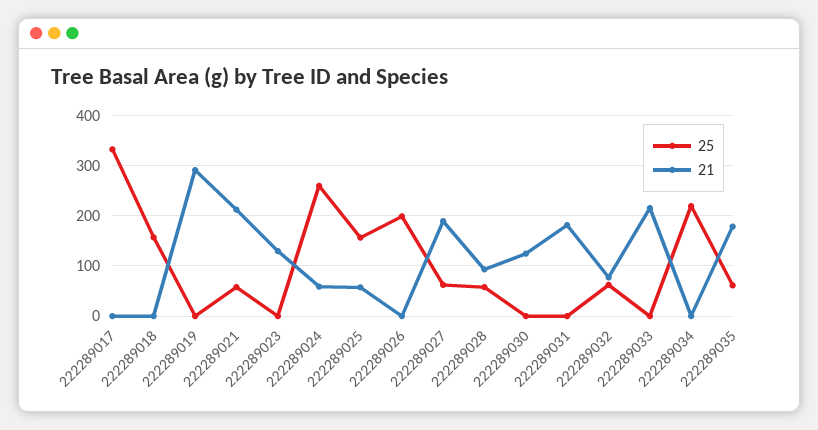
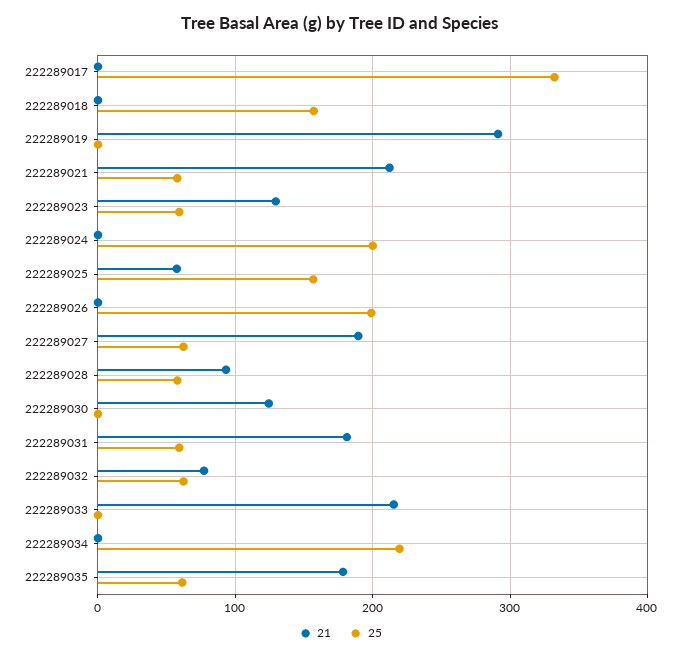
25, 222289023: 0 -> 60
25, 222289024: 260 -> 200
21, 222289024: 60 -> 0
25, 222289031: 0 -> 60

